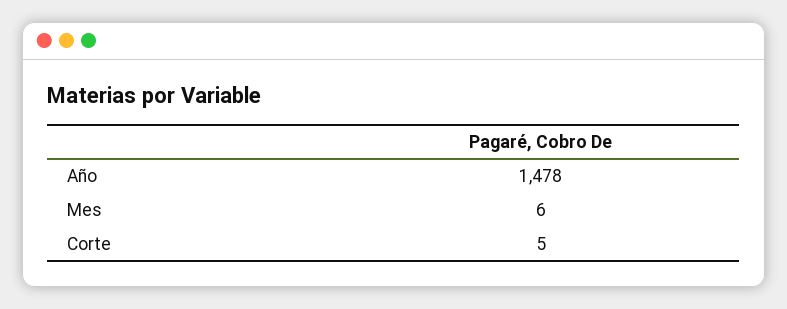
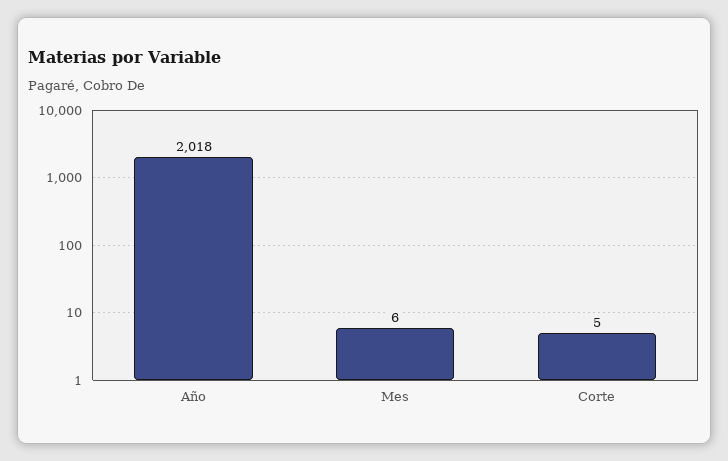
Año: 1478 -> 2018

